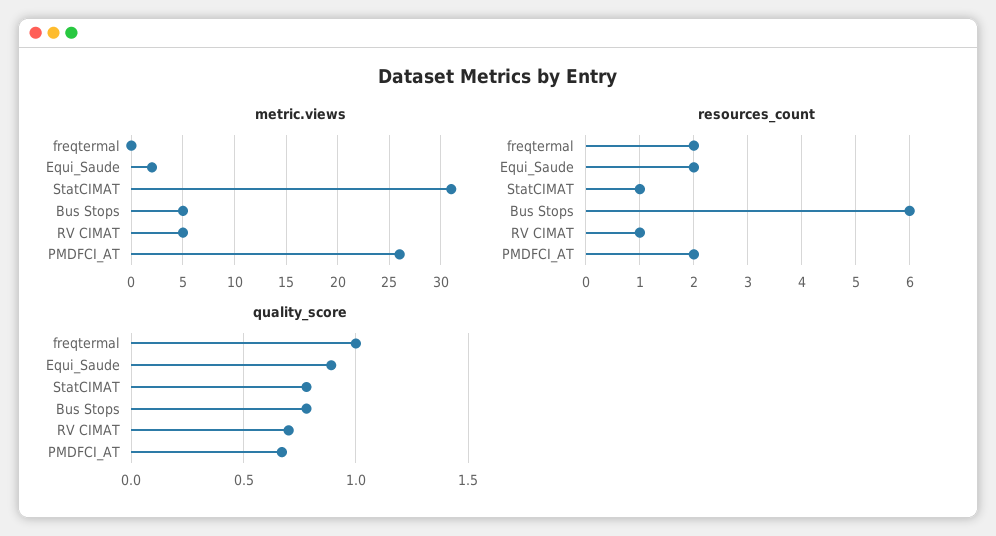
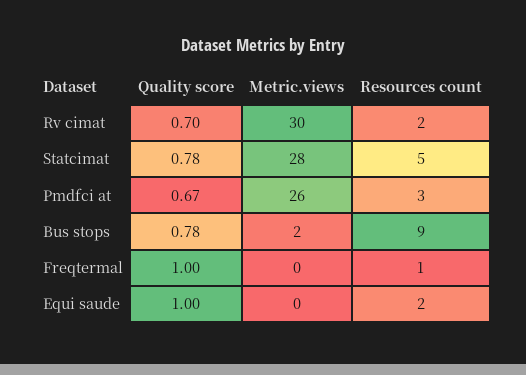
metric.views, Equi_Saude: 2 -> 0
metric.views, StatCIMAT: 31 -> 28
metric.views, Bus Stops: 5 -> 2
metric.views, RV CIMAT: 5 -> 30
resources_count, freqtermal: 2 -> 1
resources_count, StatCIMAT: 1 -> 5
resources_count, Bus Stops: 6 -> 9
resources_count, RV CIMAT: 1 -> 2
resources_count, PMDFCI_AT: 2 -> 3
quality_score, Equi_Saude: 0.9 -> 1

